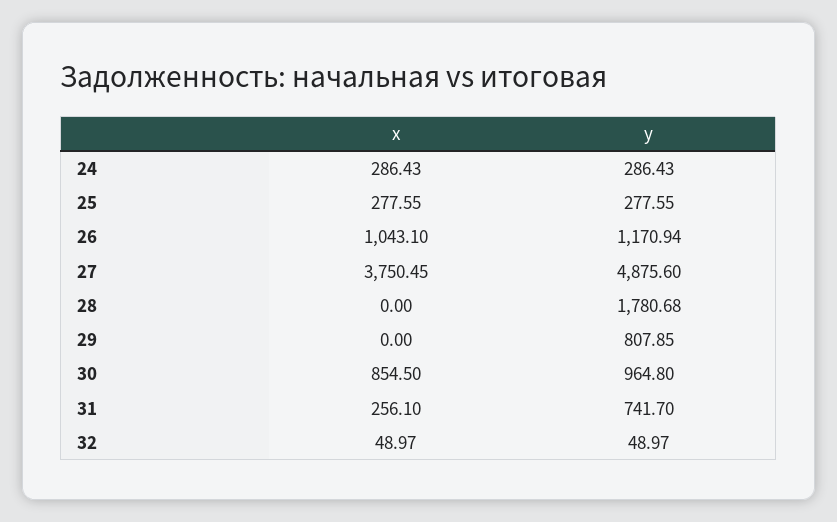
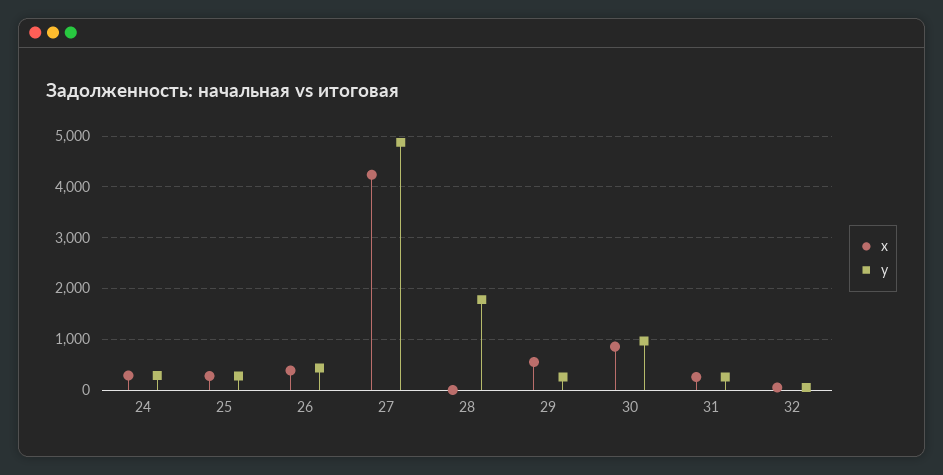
x, 26: 1043.1 -> 400
y, 26: 1170.94 -> 400
x, 27: 3750.45 -> 4200
x, 29: 0 -> 600
y, 29: 807.85 -> 200
y, 31: 741.7 -> 200

